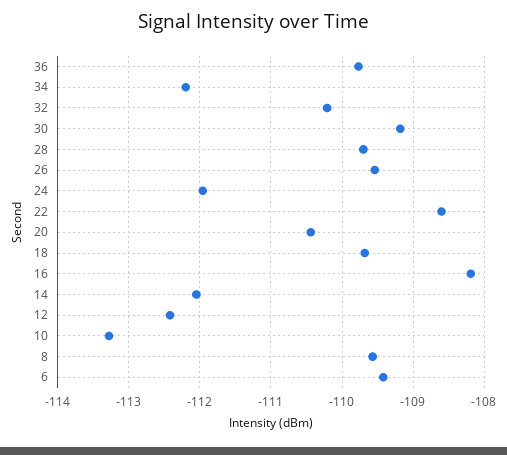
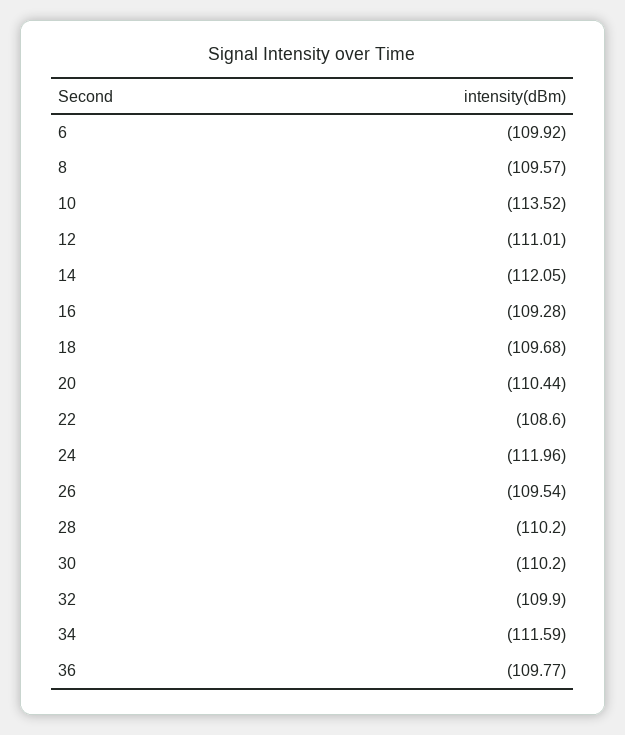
34: -112.2 -> -111.59
32: -110.2 -> -109.9
30: -109.2 -> -110.2
28: -109.7 -> -110.2
16: -108.2 -> -109.28
12: -112.4 -> -111.01
10: -113.3 -> -113.52
6: -109.4 -> -109.92

